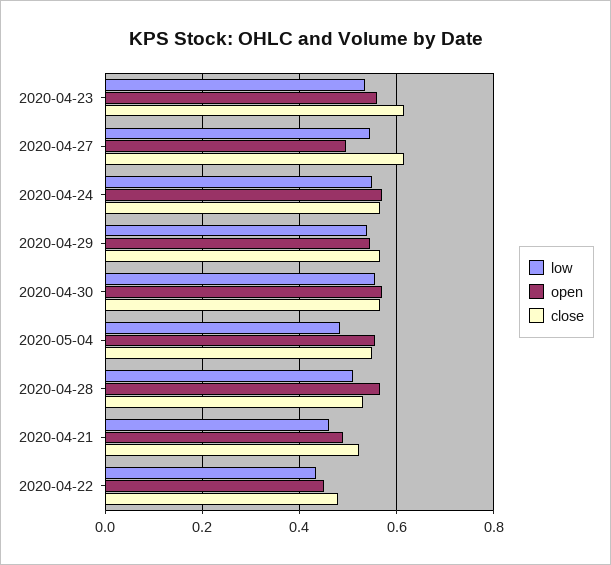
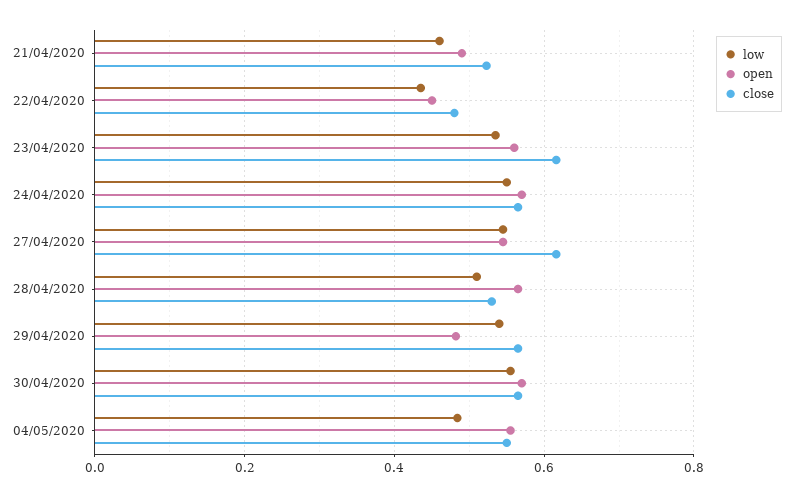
open, 2020-04-27: 0.5 -> 0.54
open, 2020-04-29: 0.54 -> 0.48

